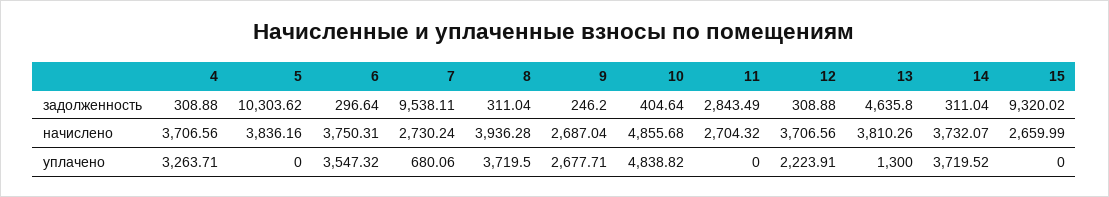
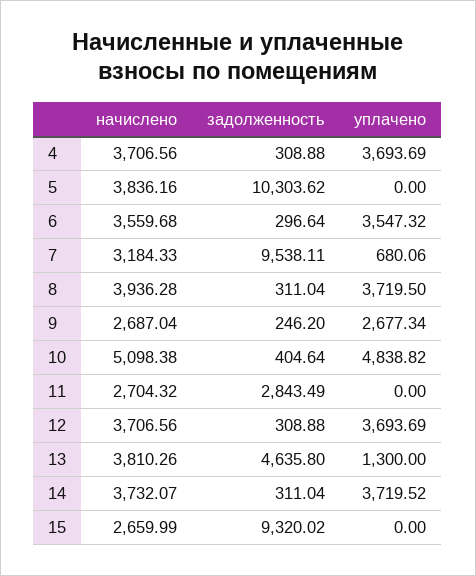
6, начислено: 3750.31 -> 3559.68
7, начислено: 2730.24 -> 3184.33
10, начислено: 4855.68 -> 5098.38
4, уплачено: 3263.71 -> 3693.69
9, уплачено: 2677.71 -> 2677.34
12, уплачено: 2223.91 -> 3693.69

